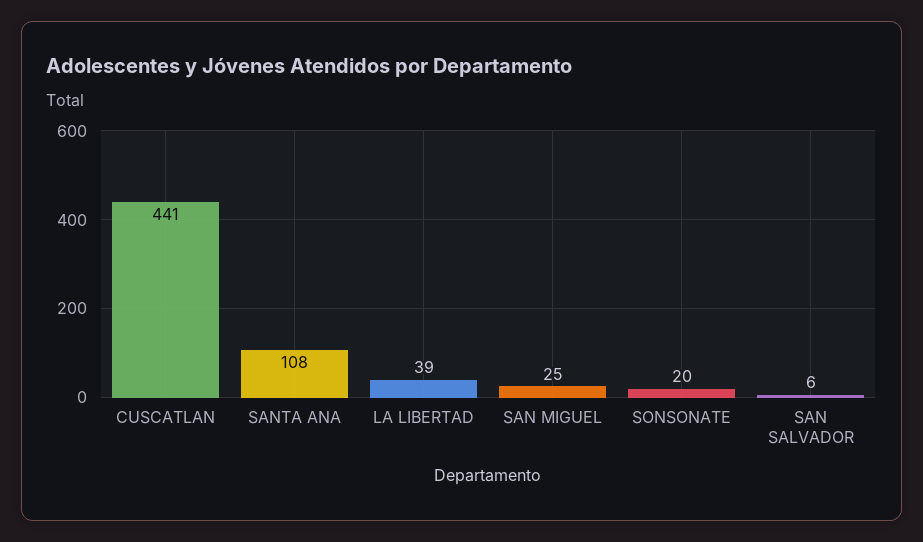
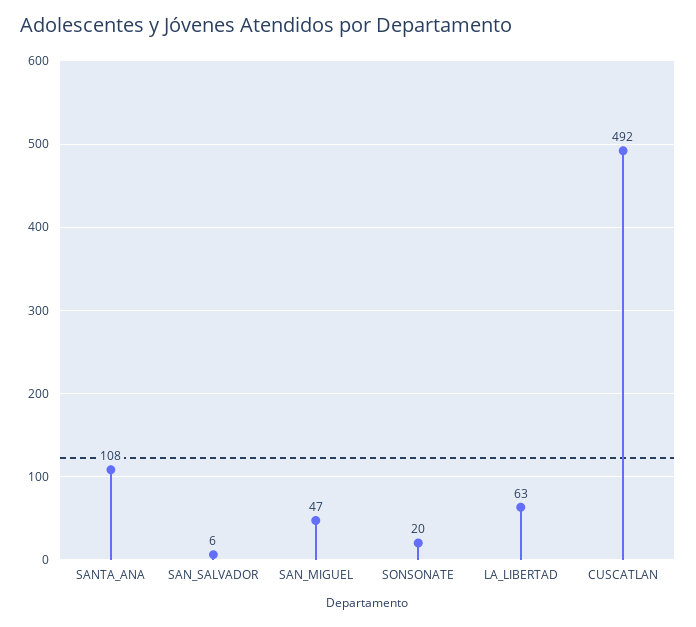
CUSCATLAN: 441 -> 492
LA LIBERTAD: 39 -> 63
SAN MIGUEL: 25 -> 47

